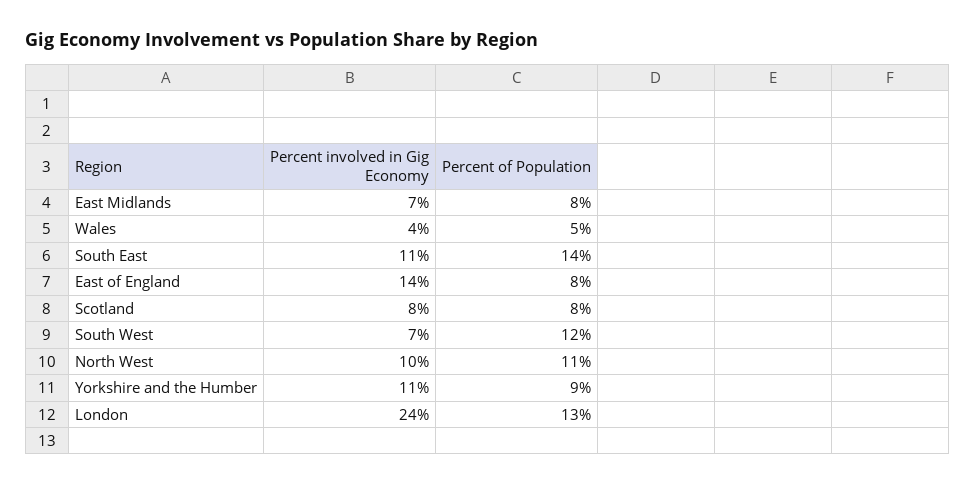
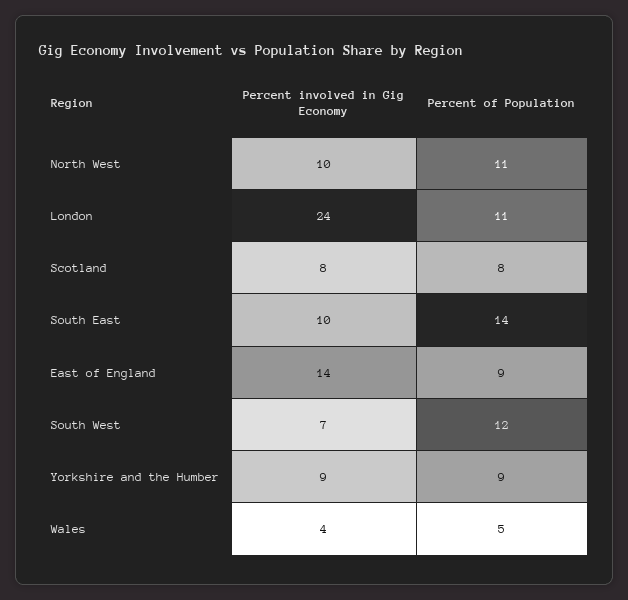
Percent involved in Gig Economy, East Midlands: 7 -> none
Percent of Population, East Midlands: 8 -> none
Percent involved in Gig Economy, South East: 11 -> 10
Percent of Population, East of England: 8 -> 9
Percent involved in Gig Economy, Yorkshire and the Humber: 11 -> 9
Percent of Population, London: 13 -> 11

